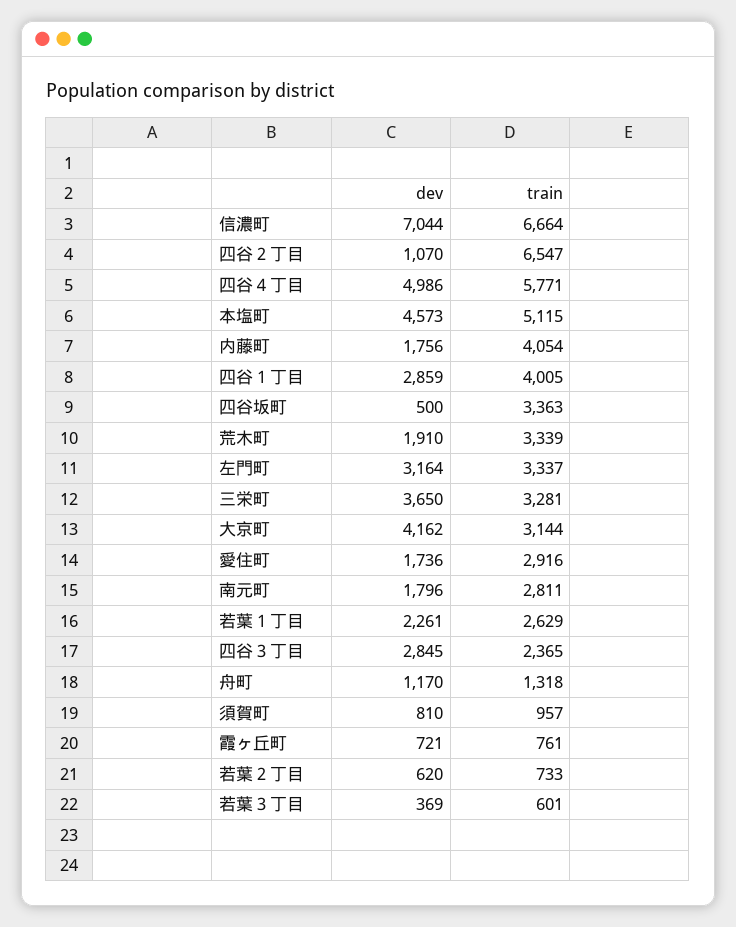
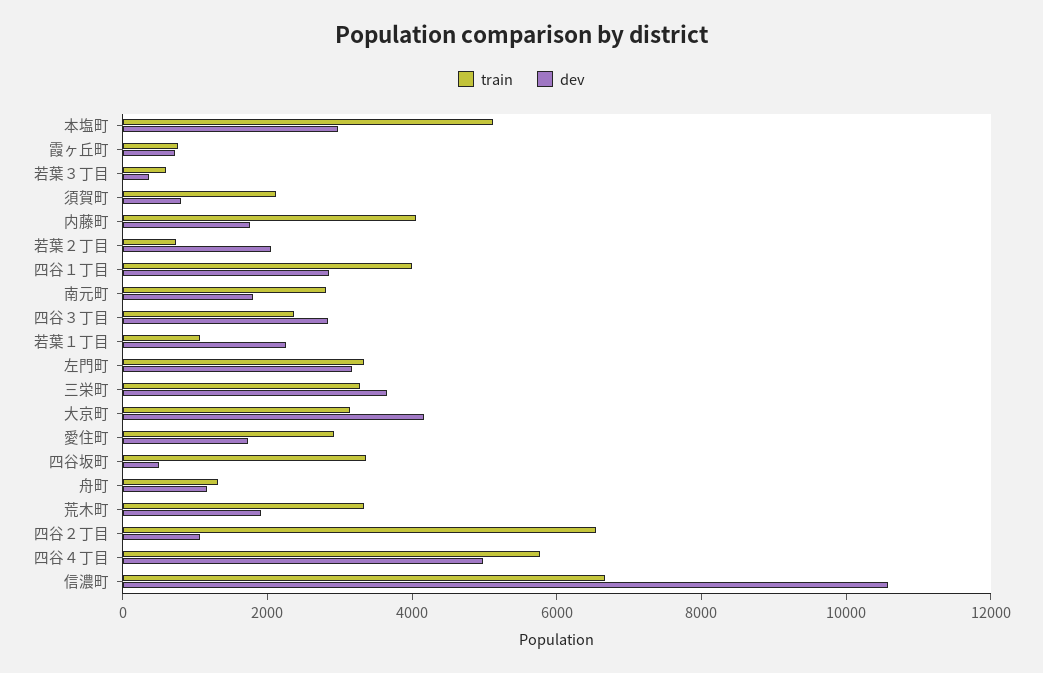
dev, 信濃町: 7044 -> 10500
dev, 本塩町: 4573 -> 3000
train, 若葉１丁目: 2629 -> 1000
train, 須賀町: 957 -> 2000
dev, 若葉２丁目: 620 -> 2000

